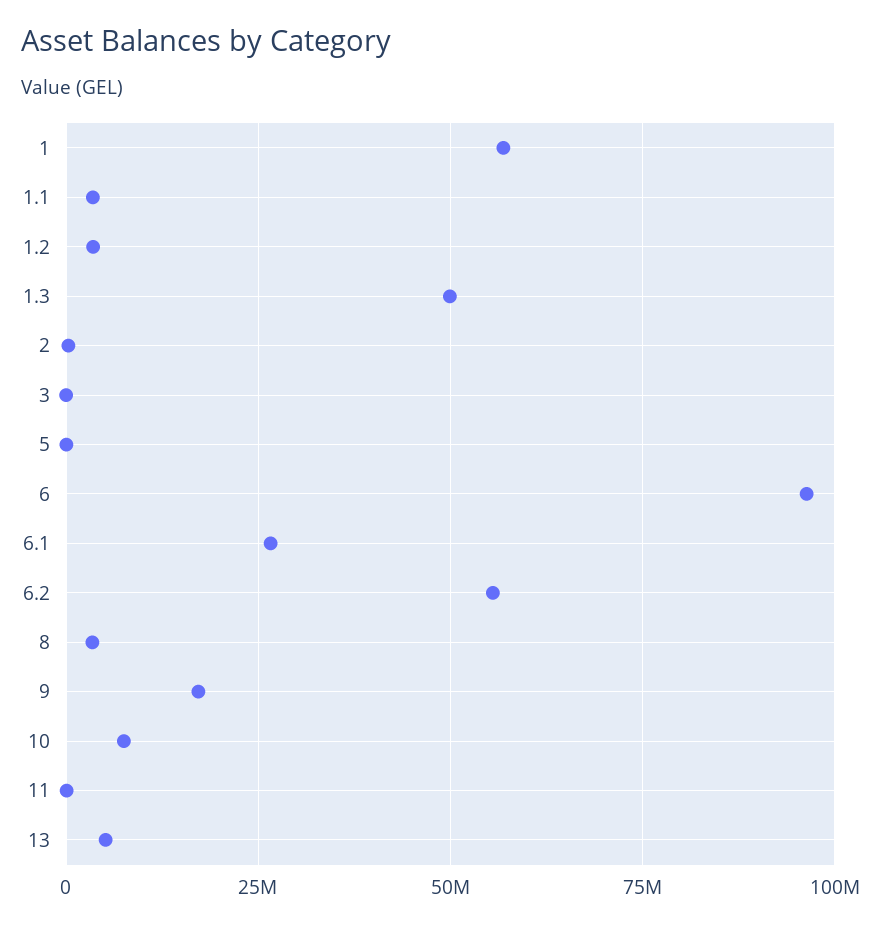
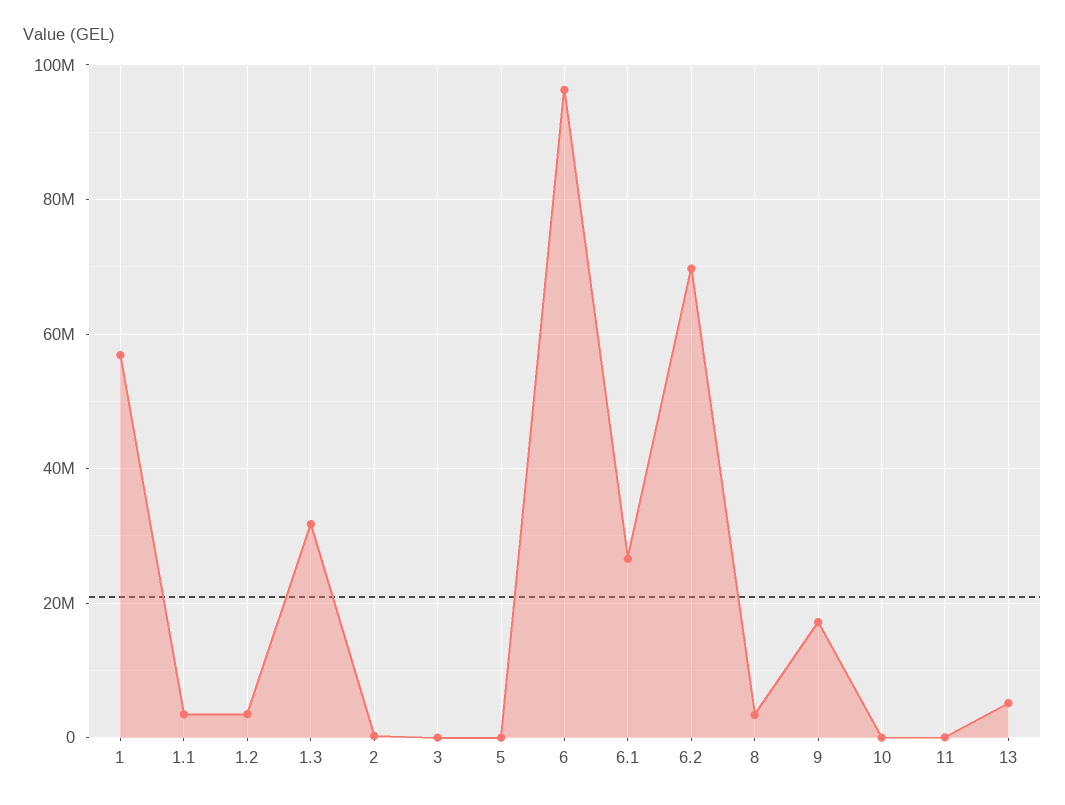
1.3: 50000000 -> 32000000
6.2: 55000000 -> 70000000
10: 7500000 -> 0

